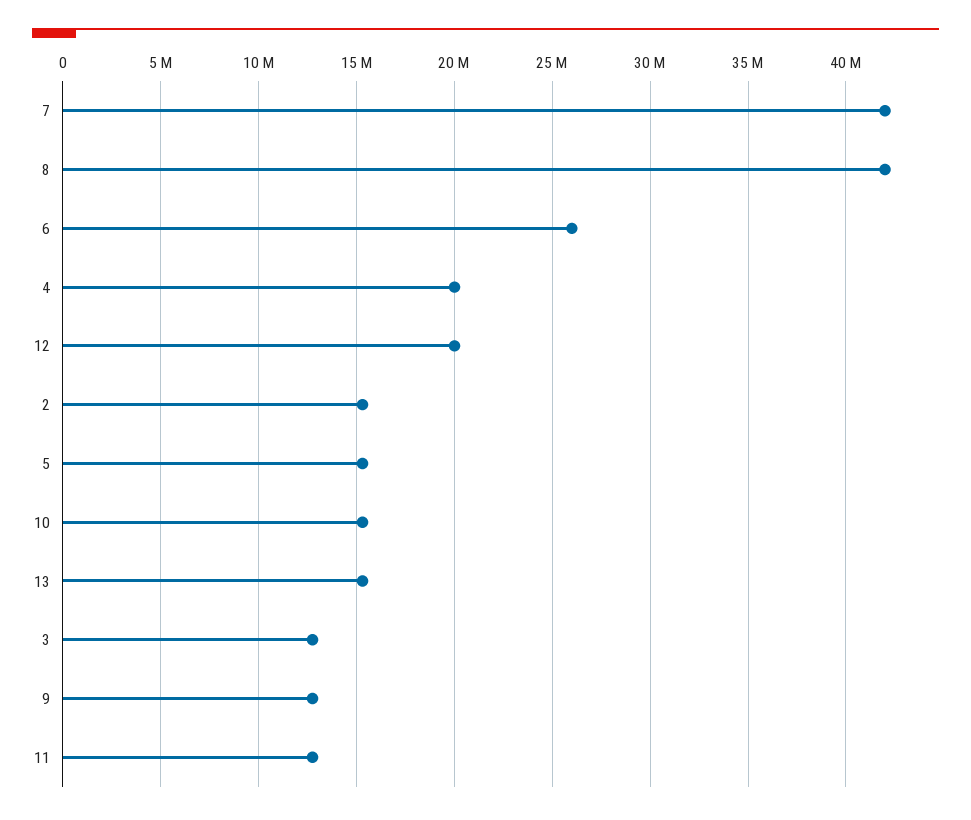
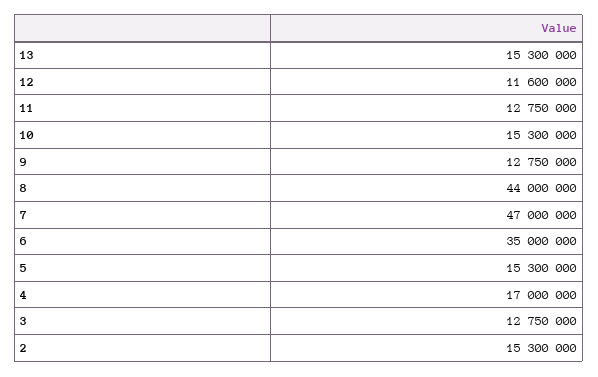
7: 42000000 -> 47000000
8: 42000000 -> 44000000
6: 26000000 -> 35000000
4: 20000000 -> 17000000
12: 20000000 -> 11600000

